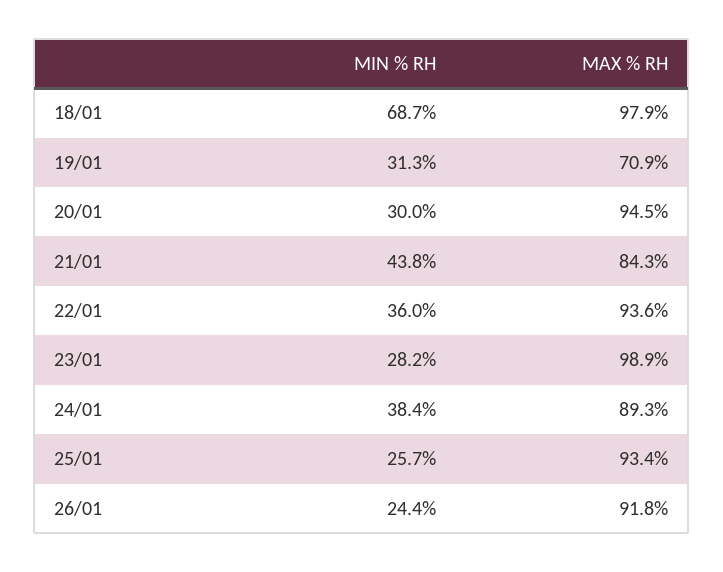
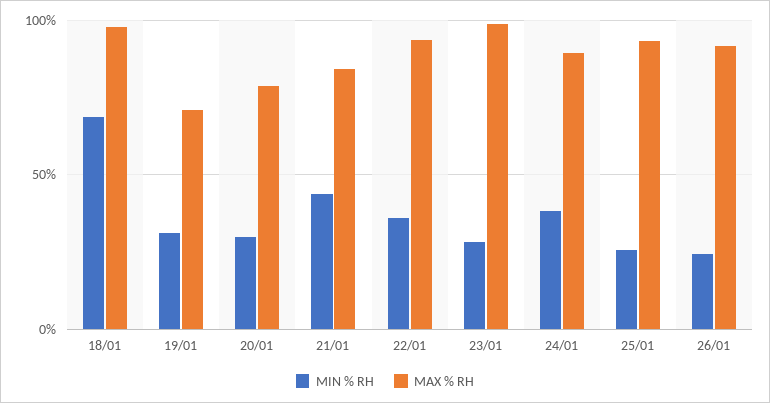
MAX % RH, 20/01: 94.5 -> 80

